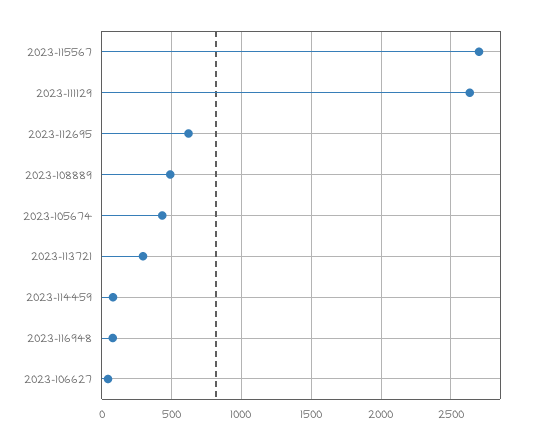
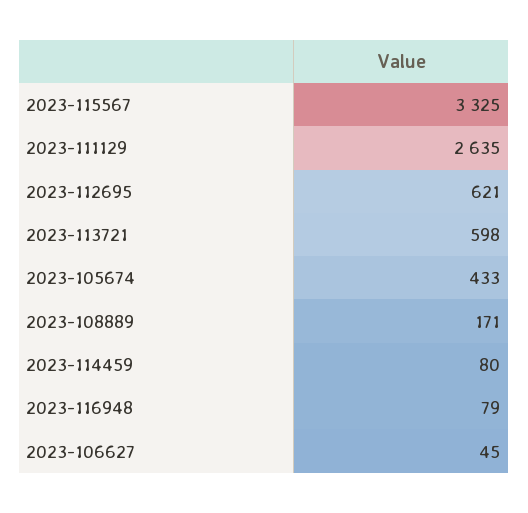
2023-115567: 2700 -> 3325
2023-108889: 500 -> 171
2023-113721: 300 -> 598

